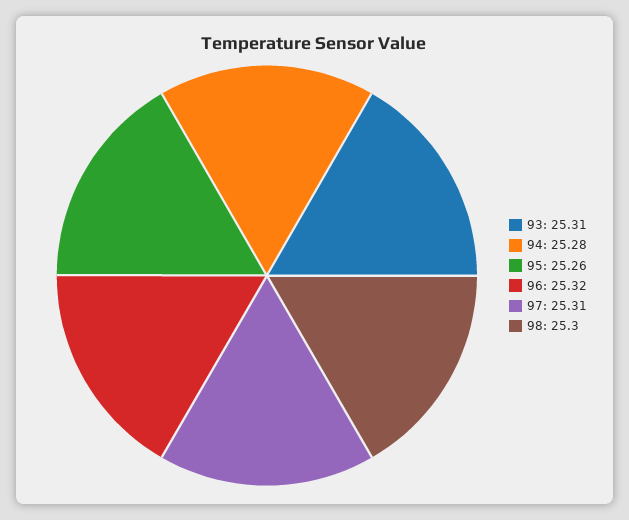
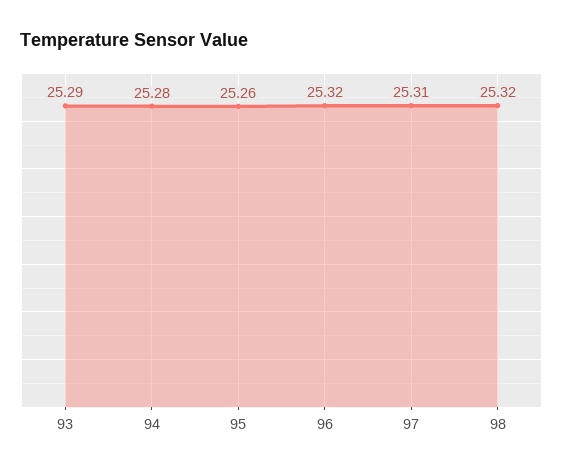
93: 25.31 -> 25.29
98: 25.3 -> 25.32

